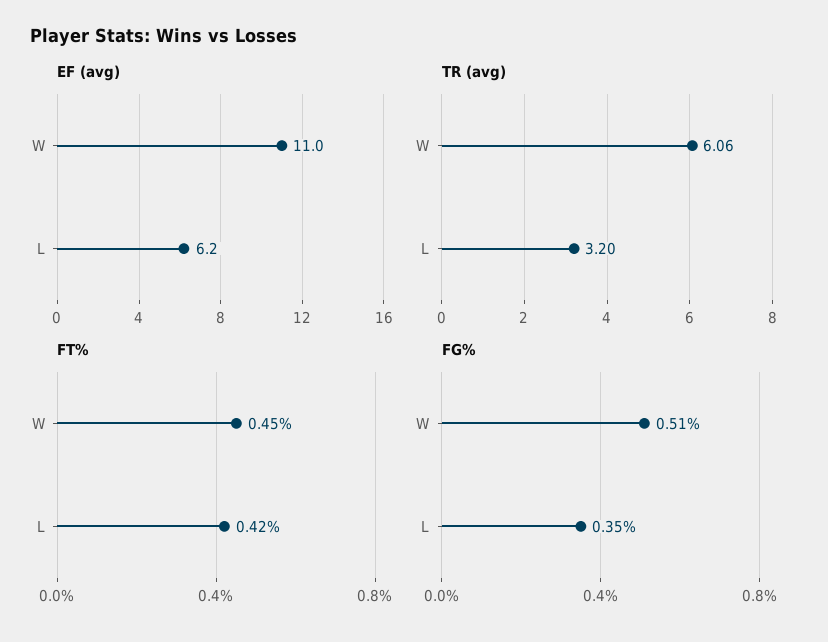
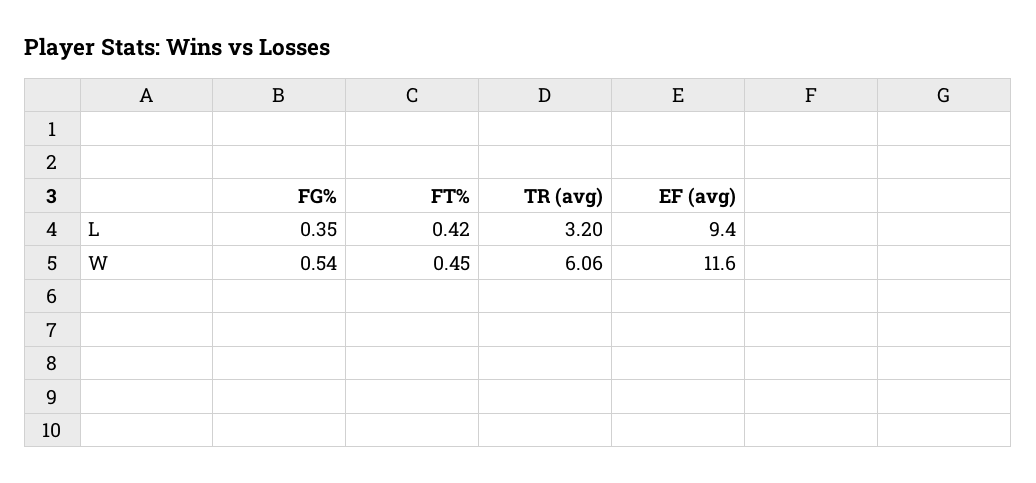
EF (avg), W: 11 -> 11.6
EF (avg), L: 6.2 -> 9.4
FG%, W: 0.51 -> 0.54

